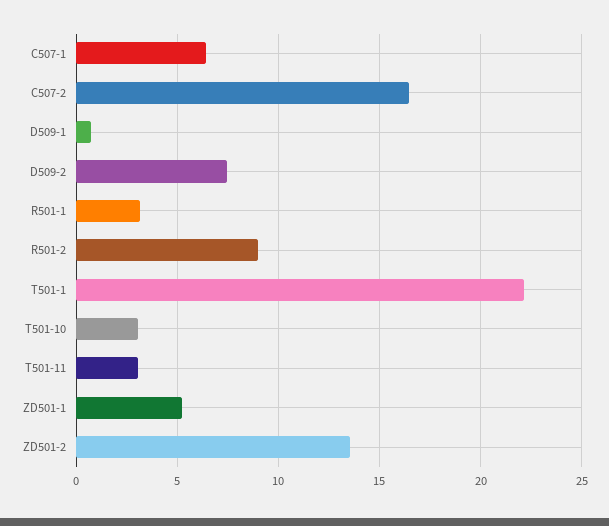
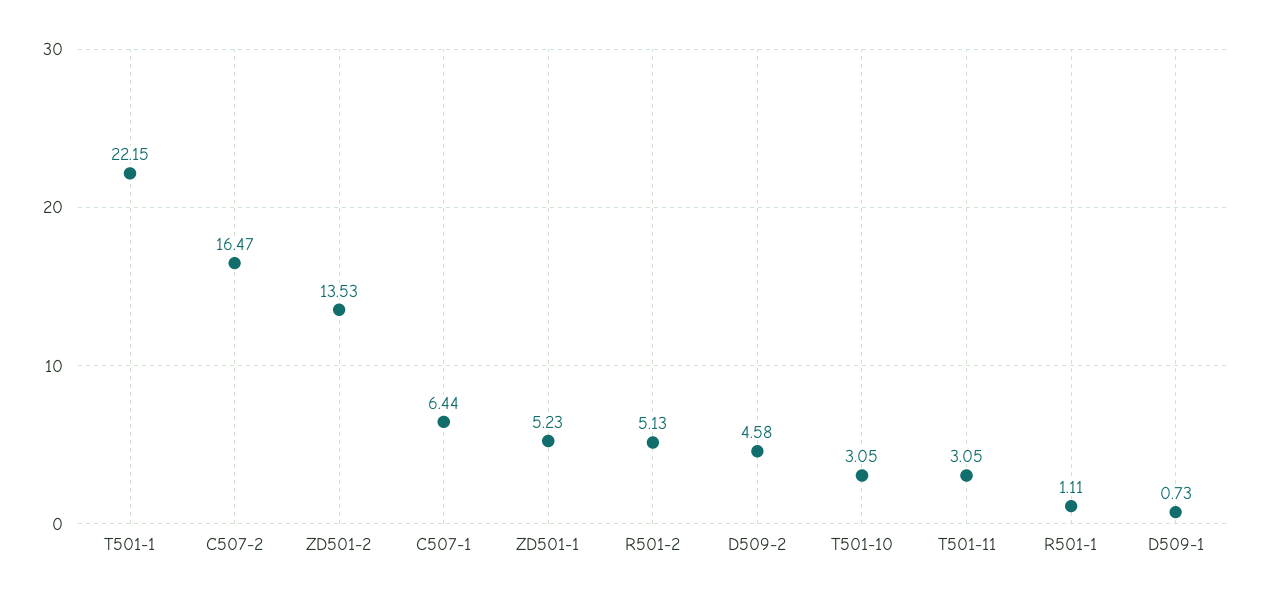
D509-2: 7.5 -> 4.58
R501-1: 3 -> 1.11
R501-2: 9 -> 5.13

